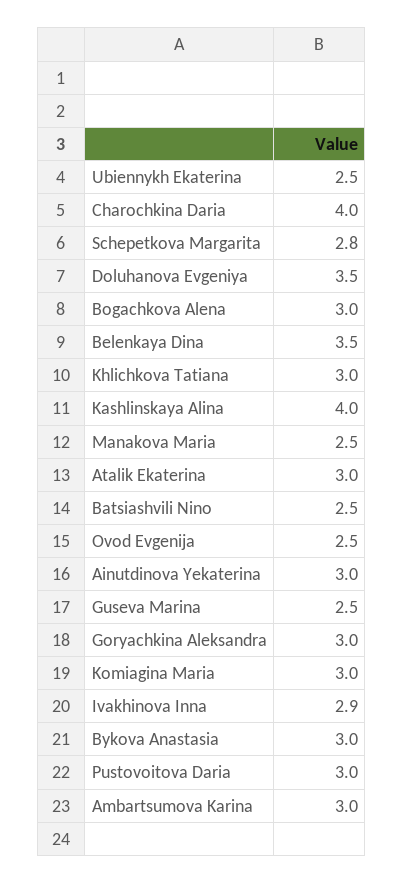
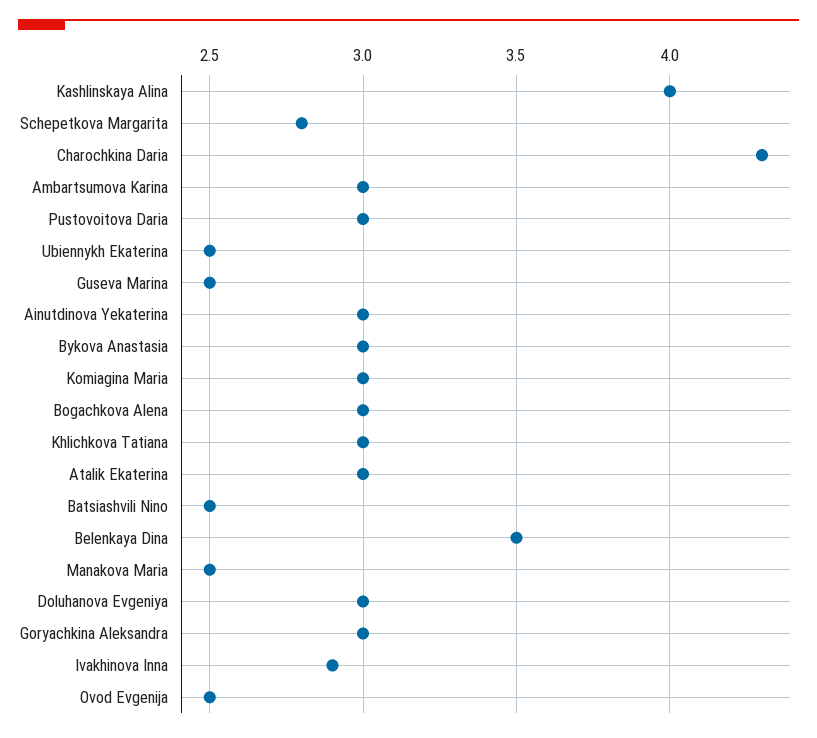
Charochkina Daria: 4 -> 4.3
Doluhanova Evgeniya: 3.5 -> 3

